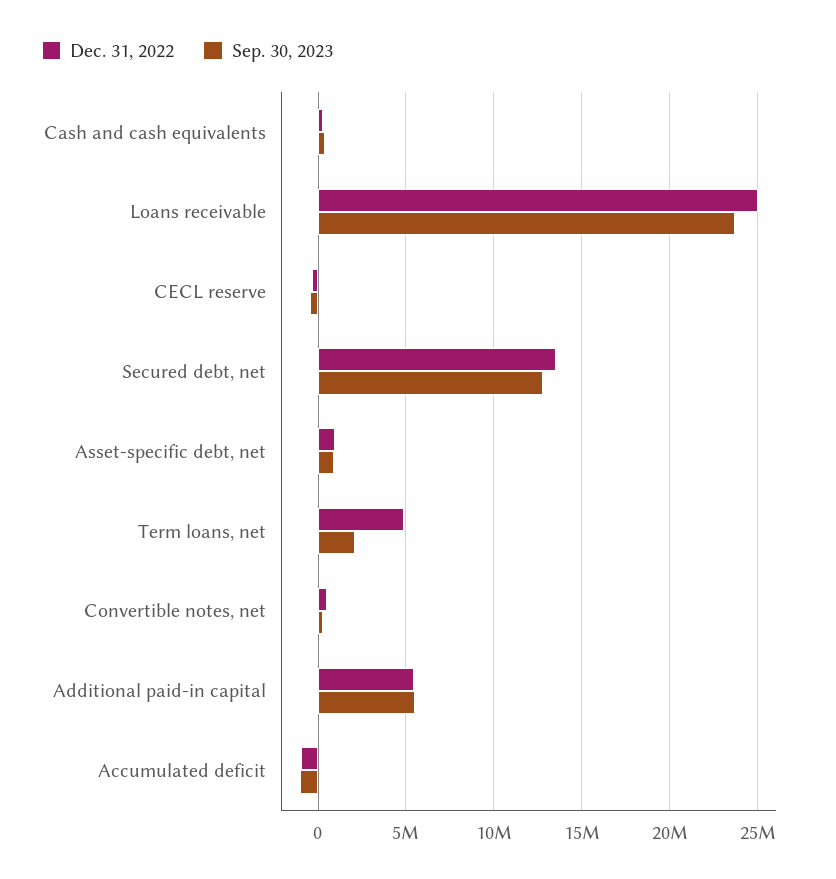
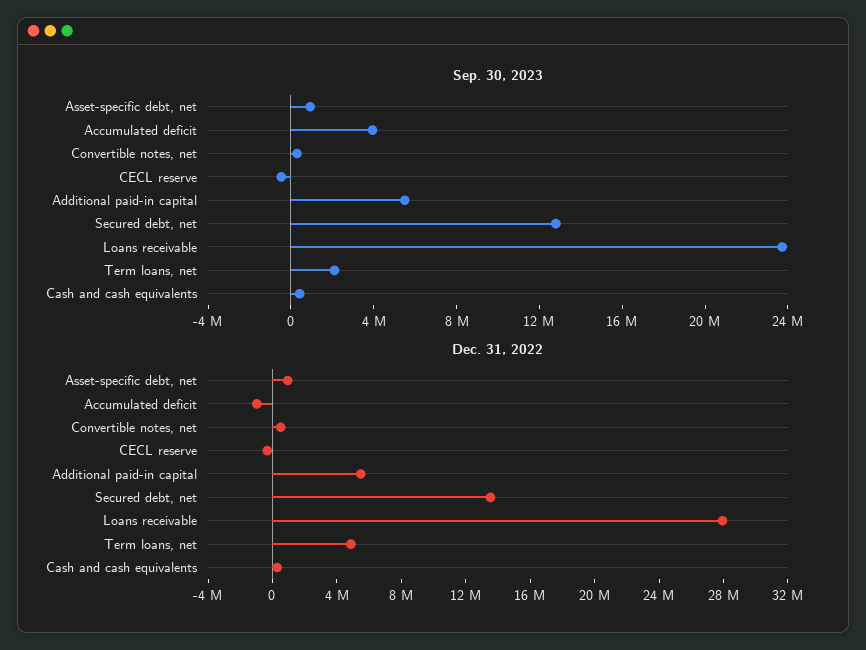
Dec. 31, 2022, Loans receivable: 25000000 -> 28000000
Sep. 30, 2023, Accumulated deficit: -1000000 -> 4000000

